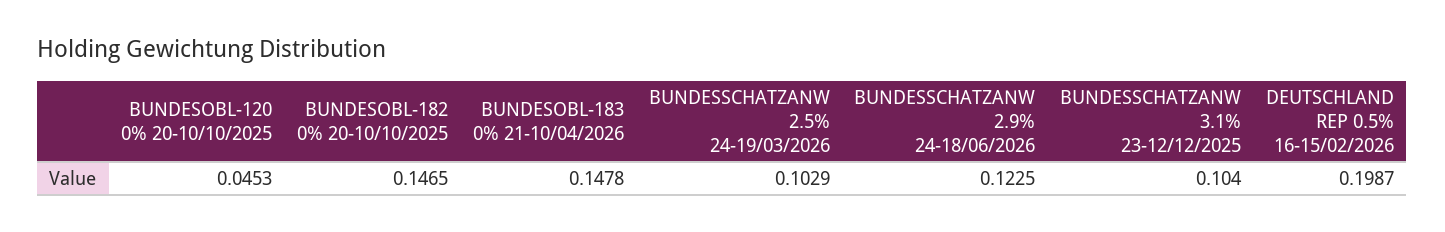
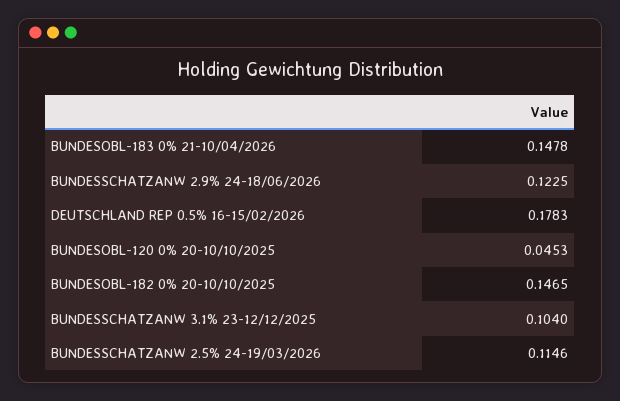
BUNDESSCHATZANW 2.5% 24-19/03/2026: 0.1029 -> 0.1146
DEUTSCHLAND REP 0.5% 16-15/02/2026: 0.1987 -> 0.1783

